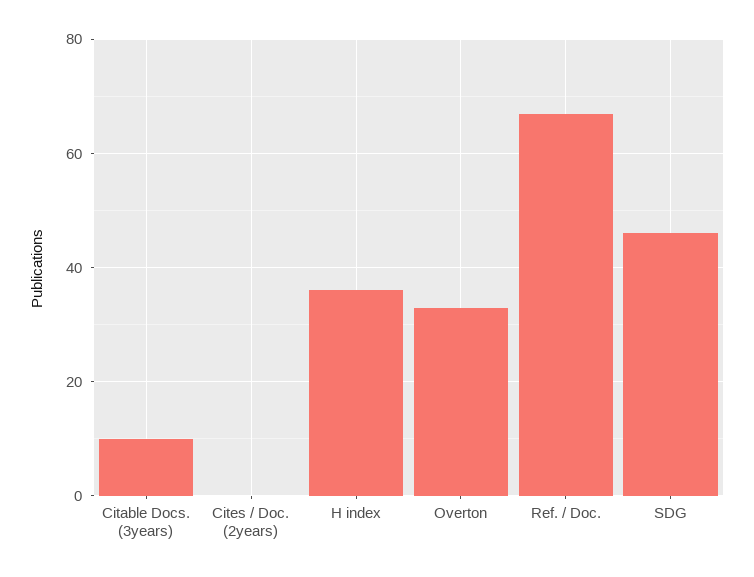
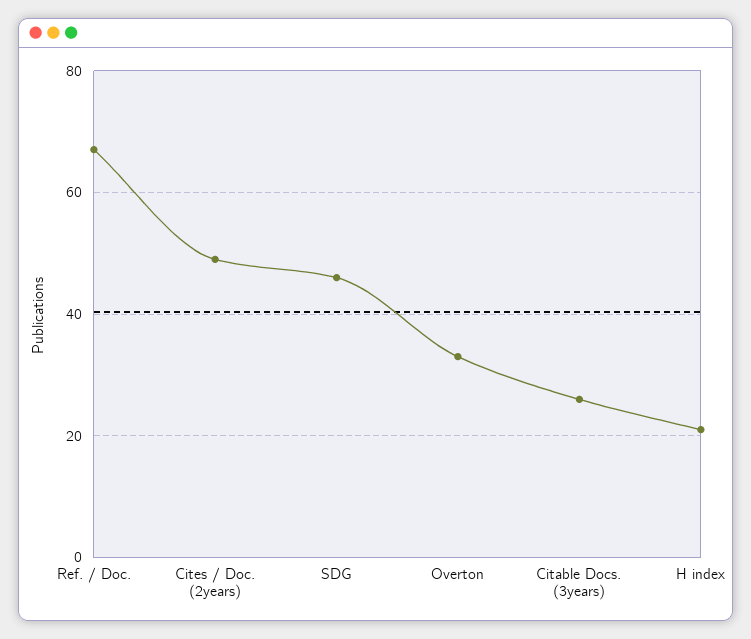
Citable Docs. (3years): 10 -> 25
Cites / Doc. (2years): 0 -> 50
H index: 35 -> 20

